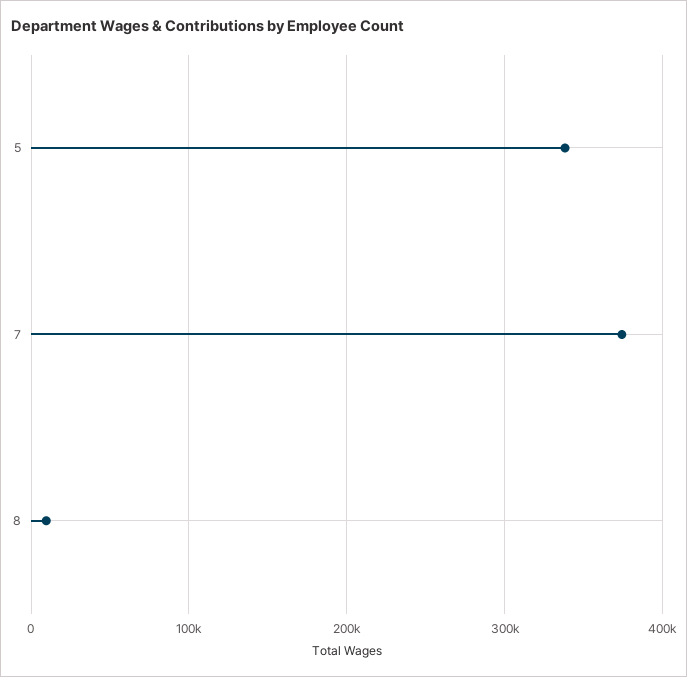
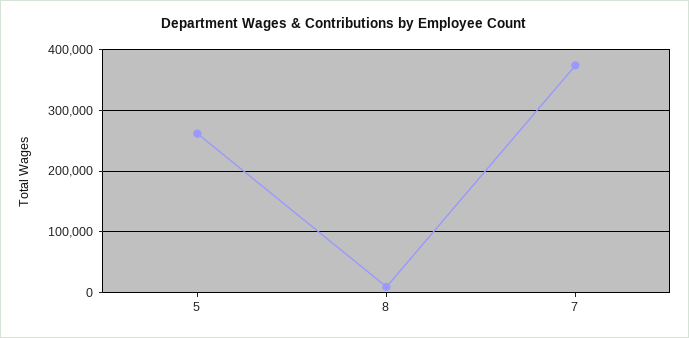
5: 340000 -> 260000

